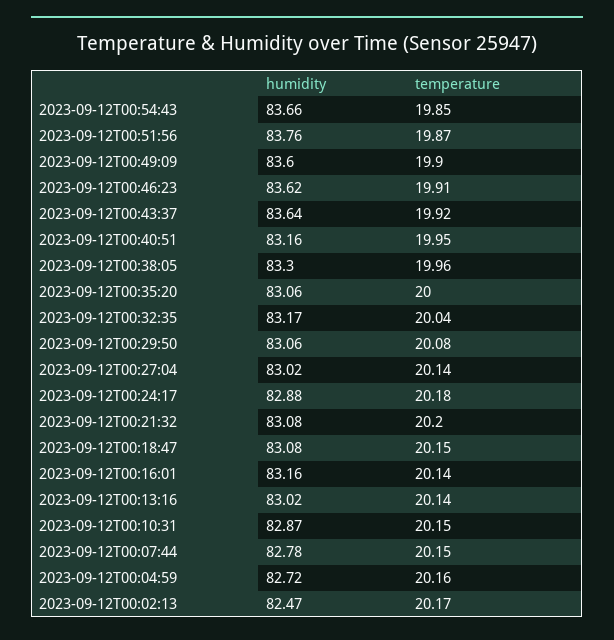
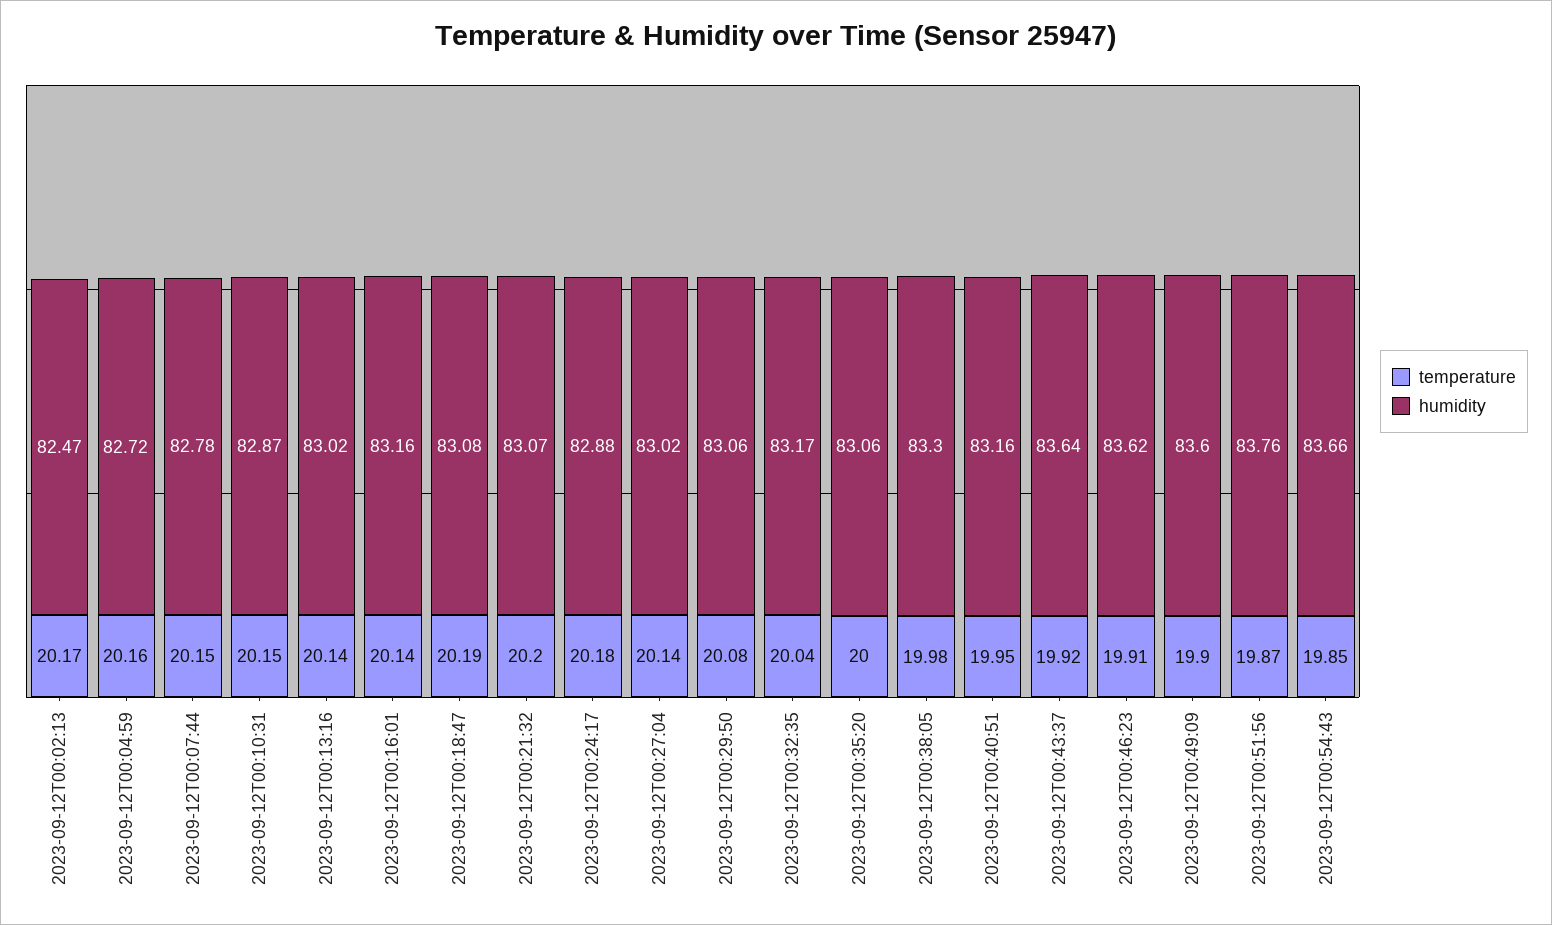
temperature, 2023-09-12T00:38:05: 19.96 -> 19.98
humidity, 2023-09-12T00:21:32: 83.08 -> 83.07
temperature, 2023-09-12T00:18:47: 20.15 -> 20.19

